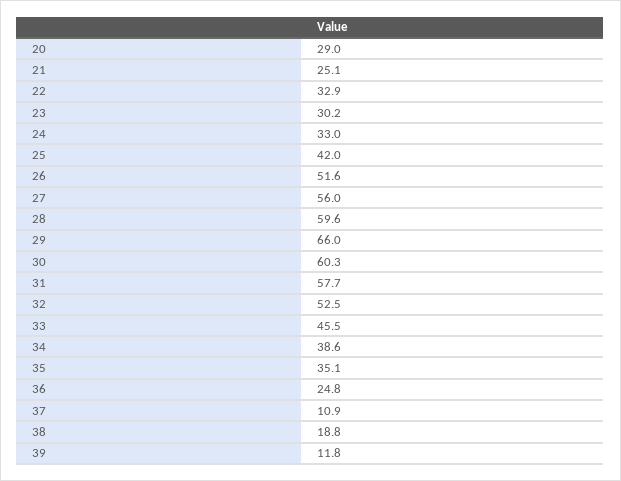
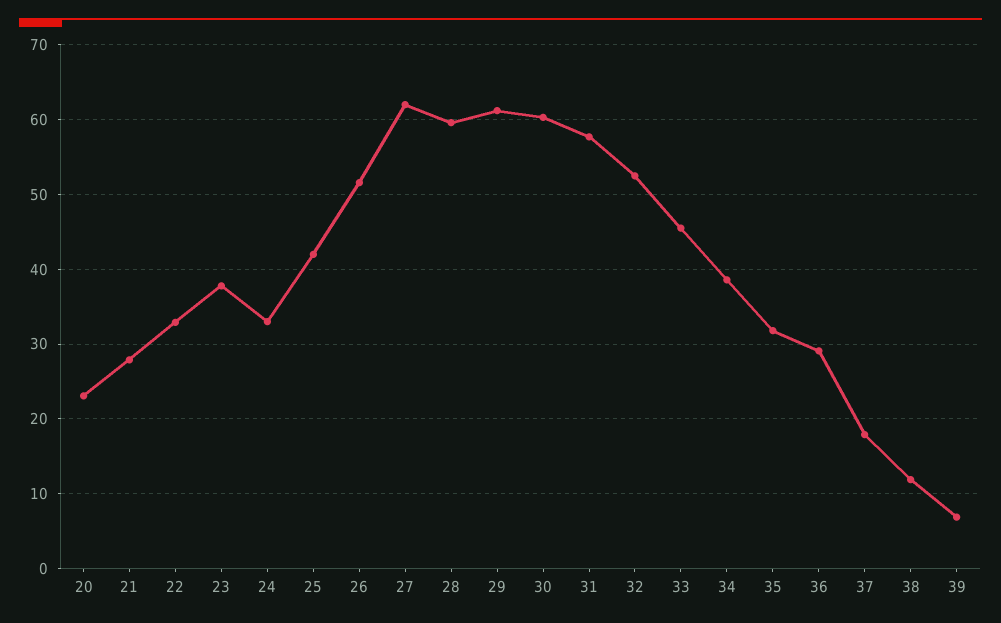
20: 29 -> 23
21: 25.1 -> 28
23: 30.2 -> 38
27: 56 -> 62
29: 66 -> 61
35: 35.1 -> 32
36: 24.8 -> 29
37: 10.9 -> 18
38: 18.8 -> 12
39: 11.8 -> 7

